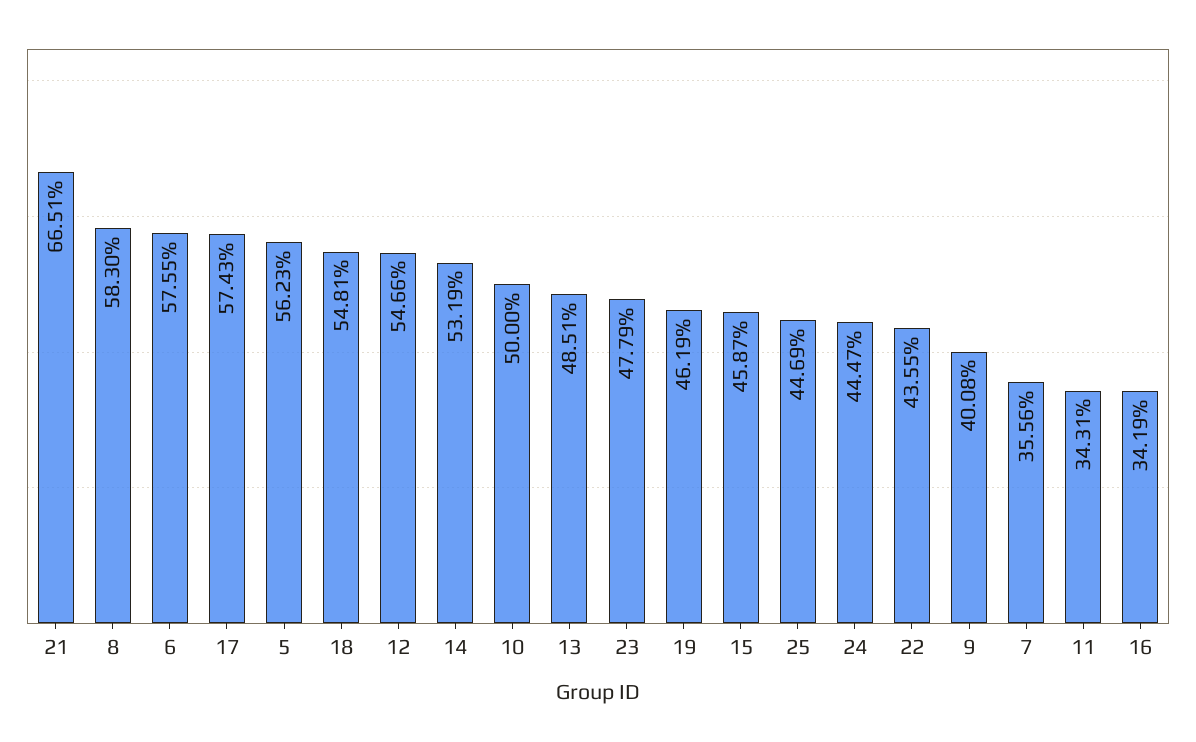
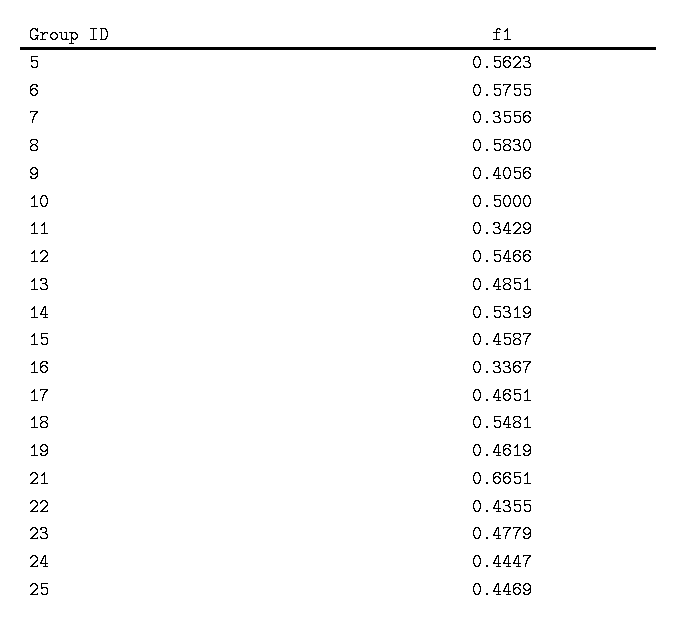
17: 0.5743 -> 0.4651
9: 0.4008 -> 0.4056
11: 0.3431 -> 0.3429
16: 0.3419 -> 0.3367

